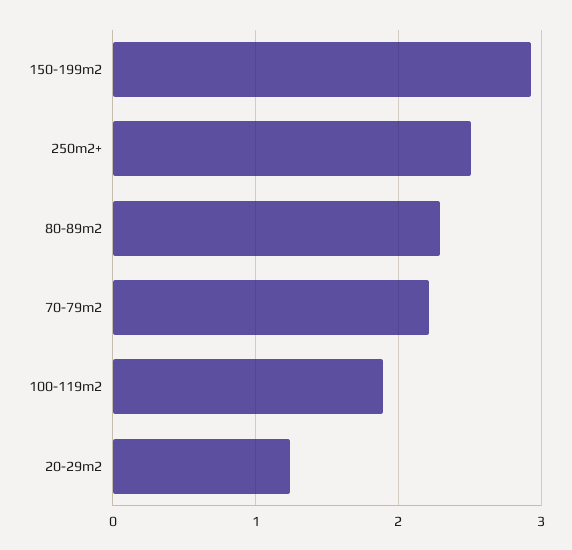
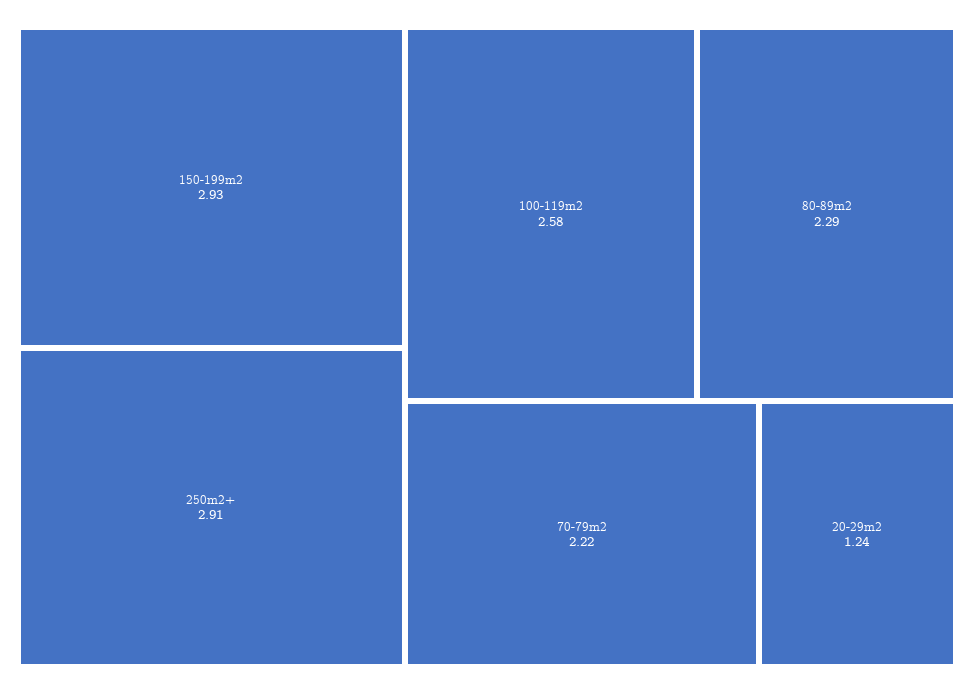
250m2+: 2.5 -> 2.91
100-119m2: 1.9 -> 2.58

